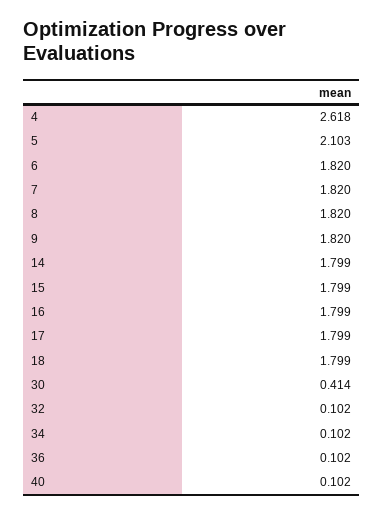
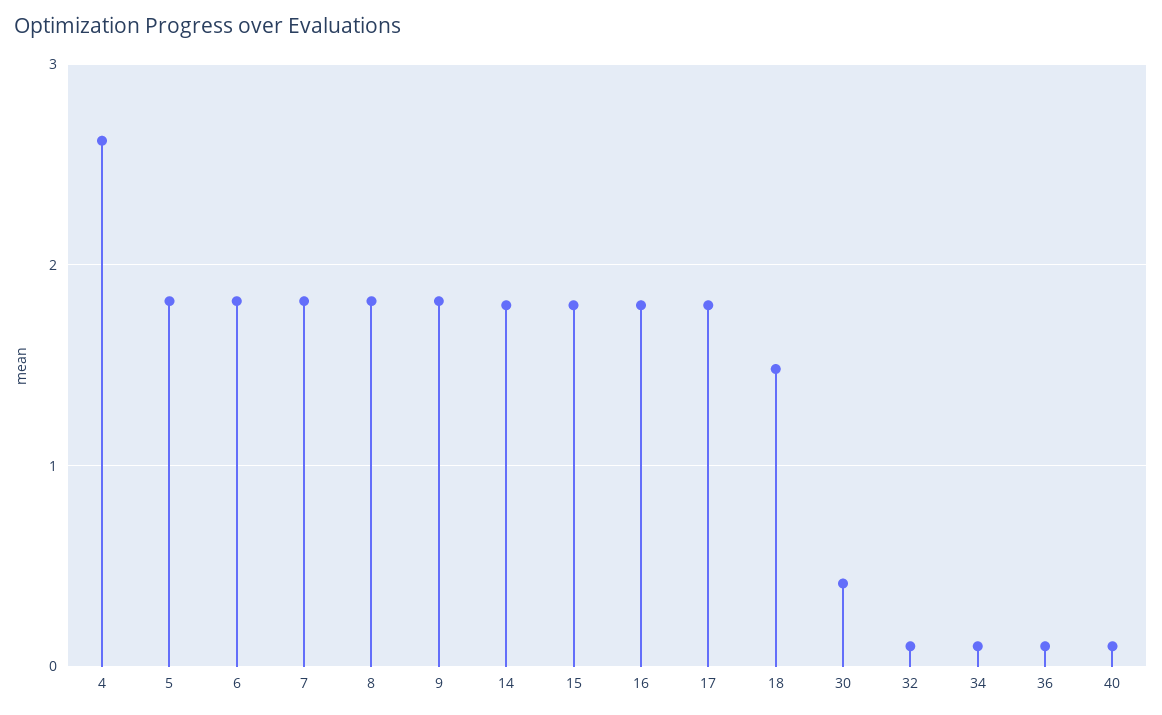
5: 2.103 -> 1.8
18: 1.799 -> 1.5

